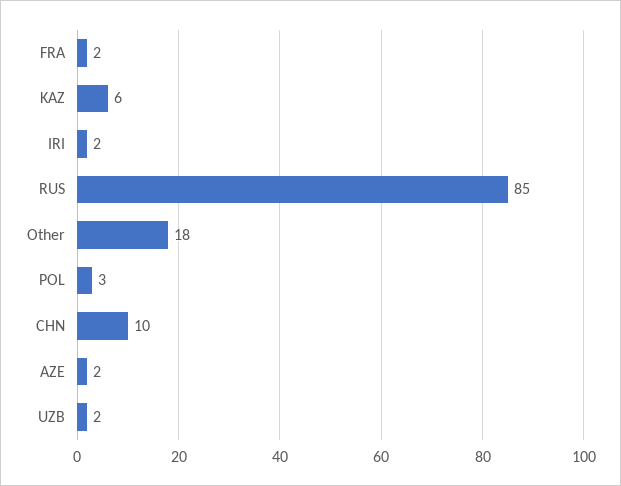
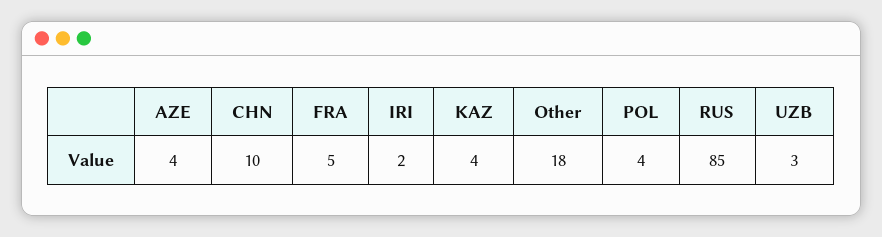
FRA: 2 -> 5
KAZ: 6 -> 4
POL: 3 -> 4
AZE: 2 -> 4
UZB: 2 -> 3

